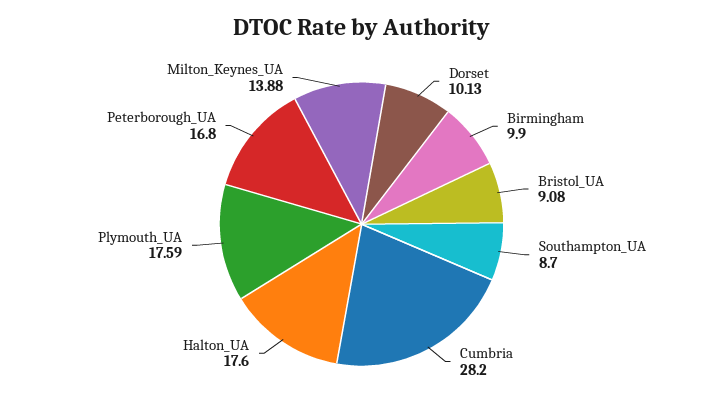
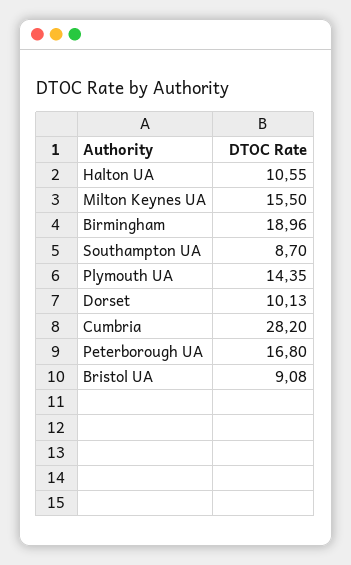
Birmingham: 9.9 -> 18.96
Halton_UA: 17.6 -> 10.55
Plymouth_UA: 17.59 -> 14.35
Milton_Keynes_UA: 13.88 -> 15.5

